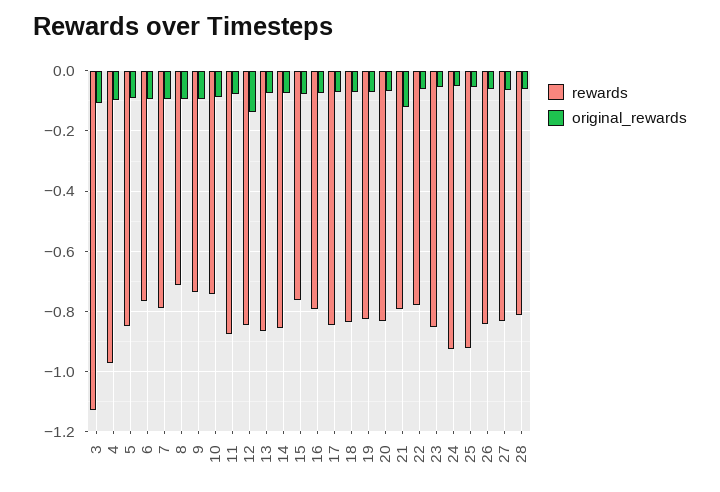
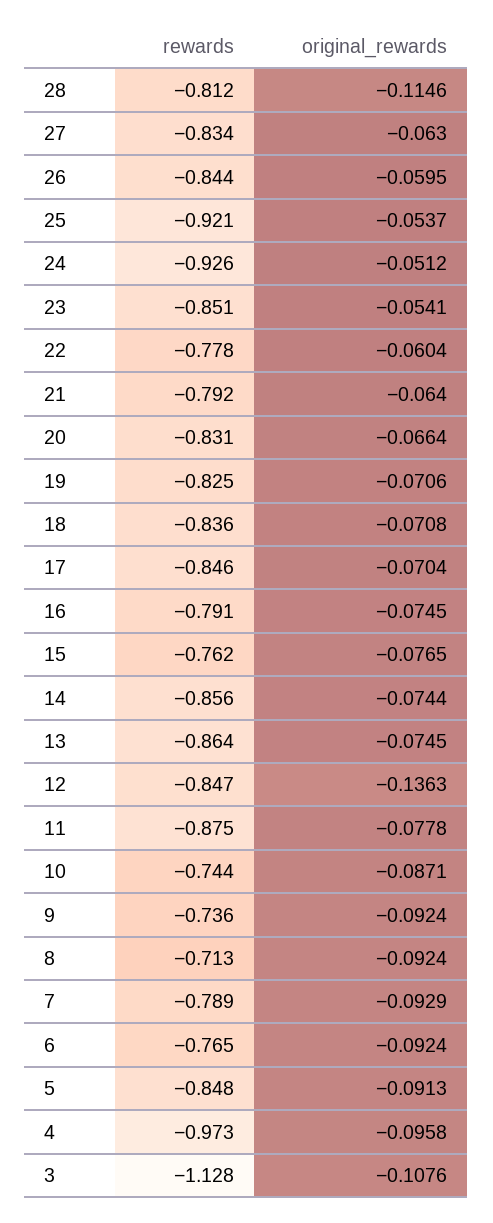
original_rewards, 21: -0.12 -> -0.064
original_rewards, 28: -0.06 -> -0.1146

